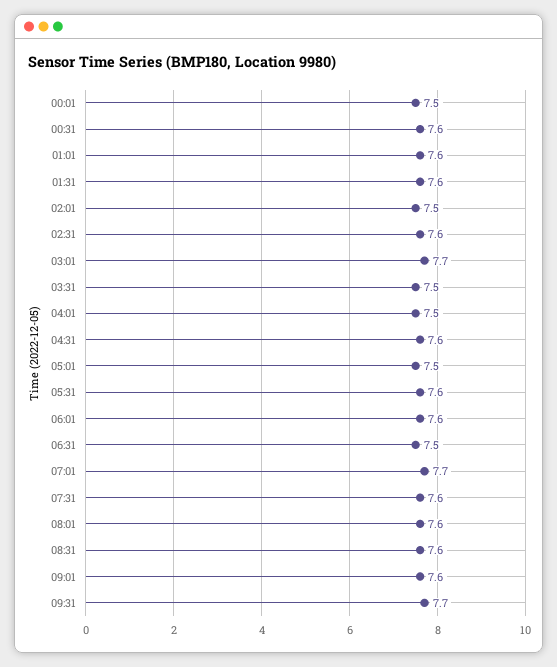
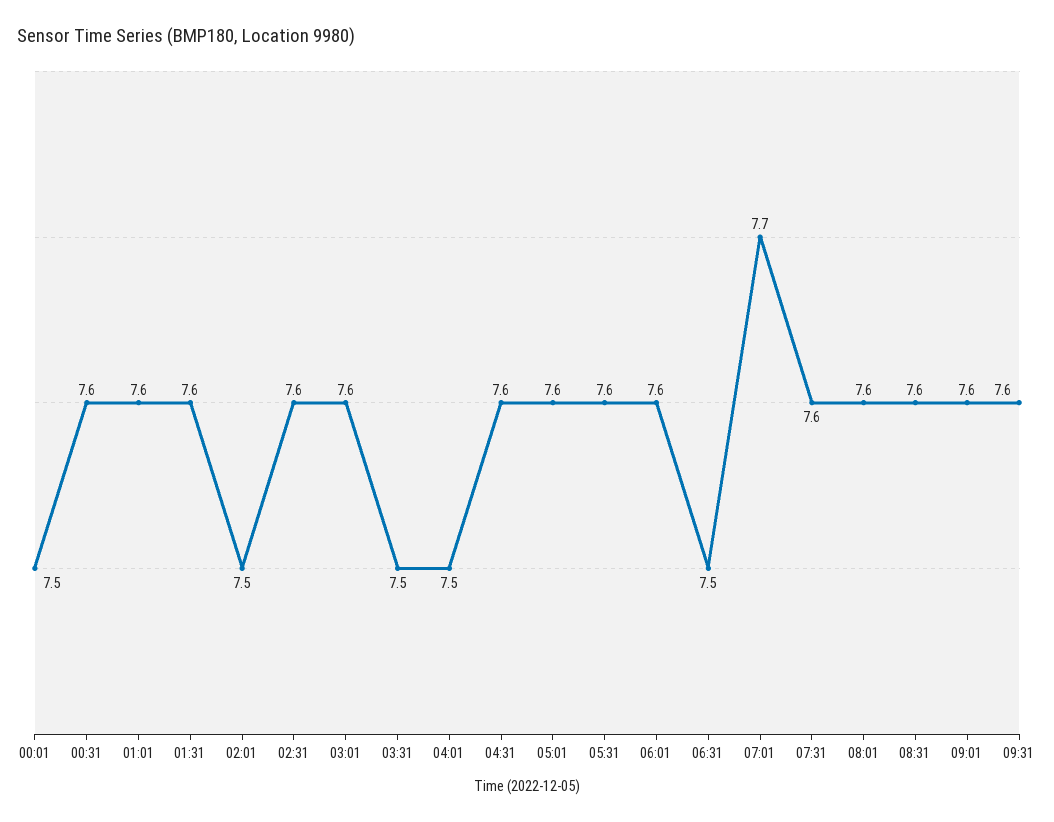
03:01: 7.7 -> 7.6
05:01: 7.5 -> 7.6
09:31: 7.7 -> 7.6

